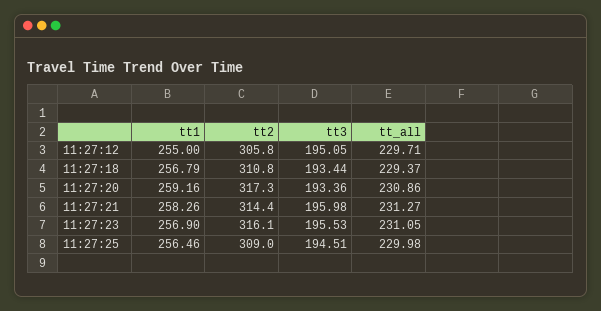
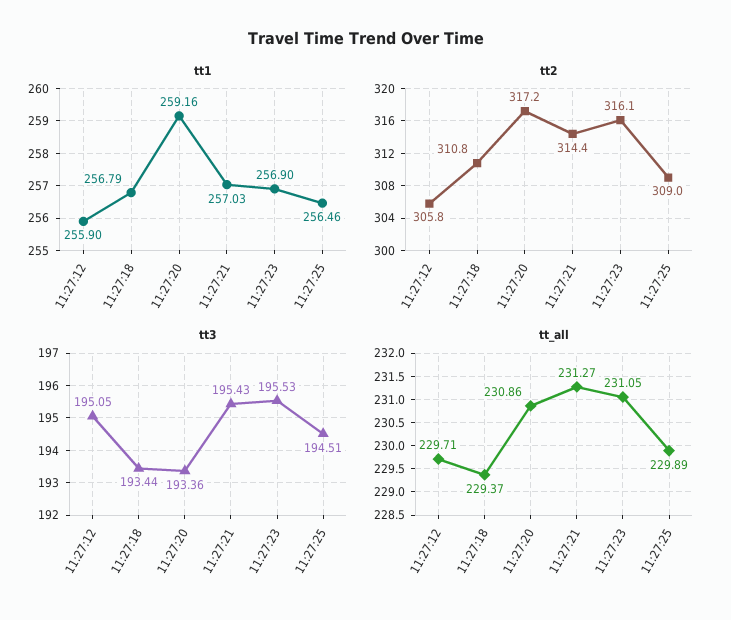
tt1, 11:27:12: 255 -> 255.9
tt2, 11:27:20: 317.3 -> 317.2
tt1, 11:27:21: 258.26 -> 257.03
tt3, 11:27:21: 195.98 -> 195.43
tt_all, 11:27:25: 229.98 -> 229.89

